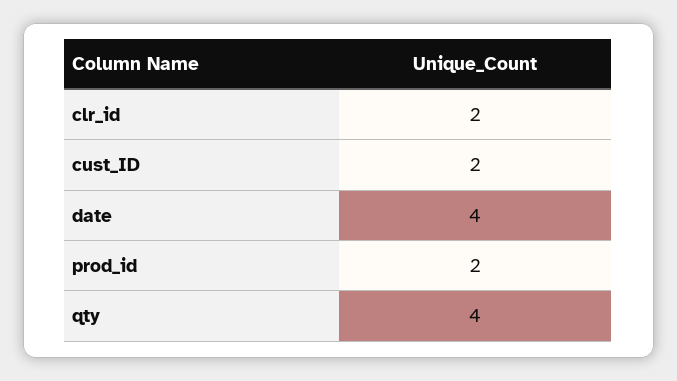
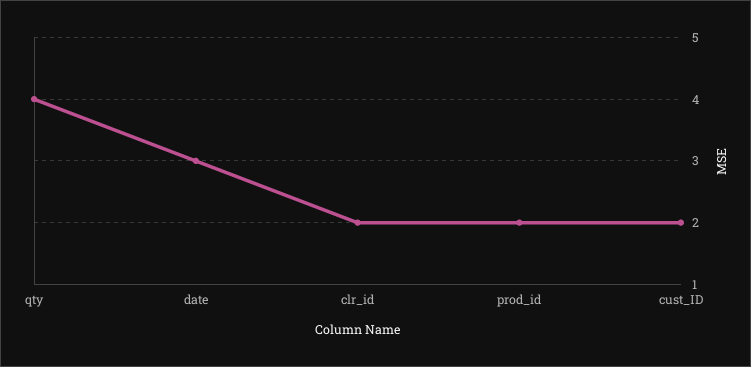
date: 4 -> 3

